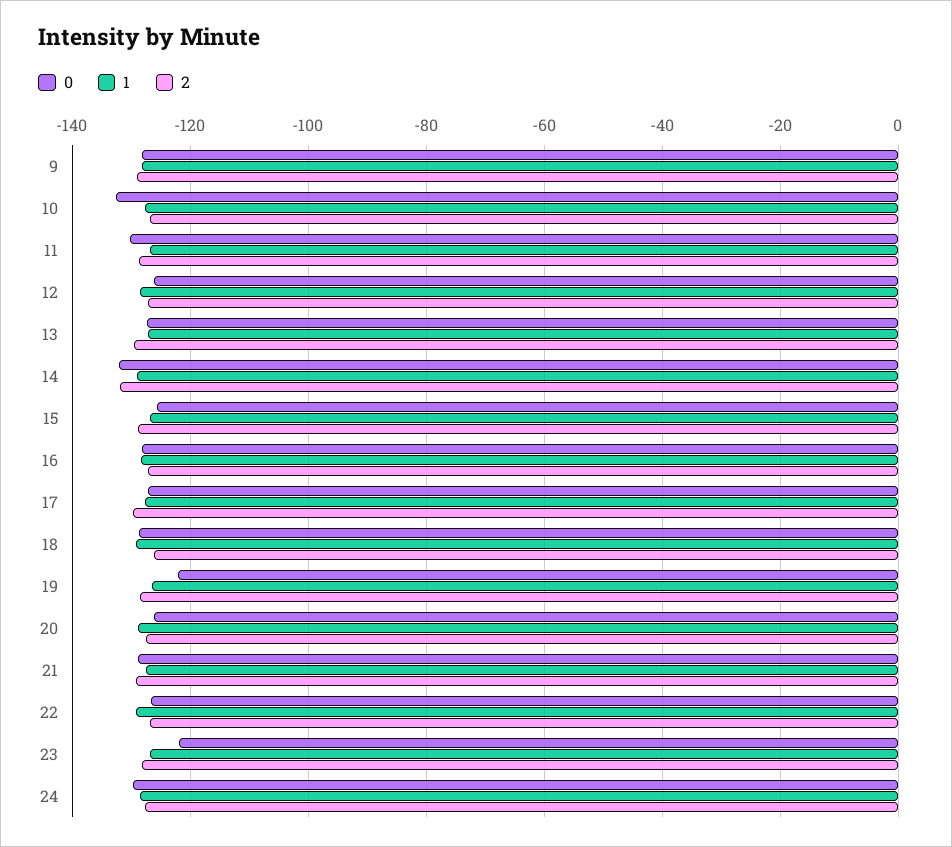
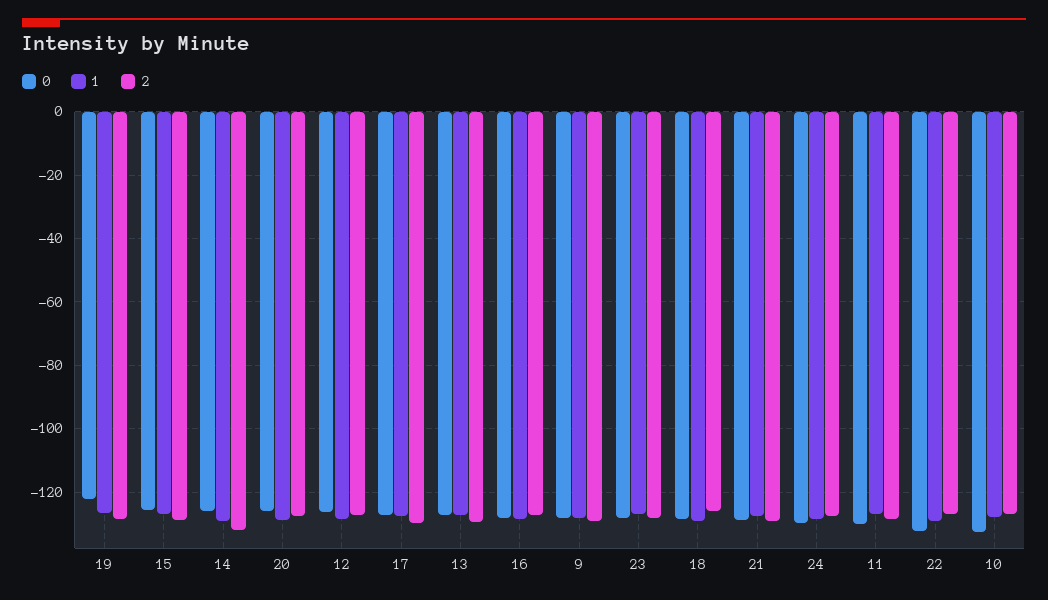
0, 14: -132 -> -126
0, 22: -126 -> -132
0, 23: -122 -> -128

